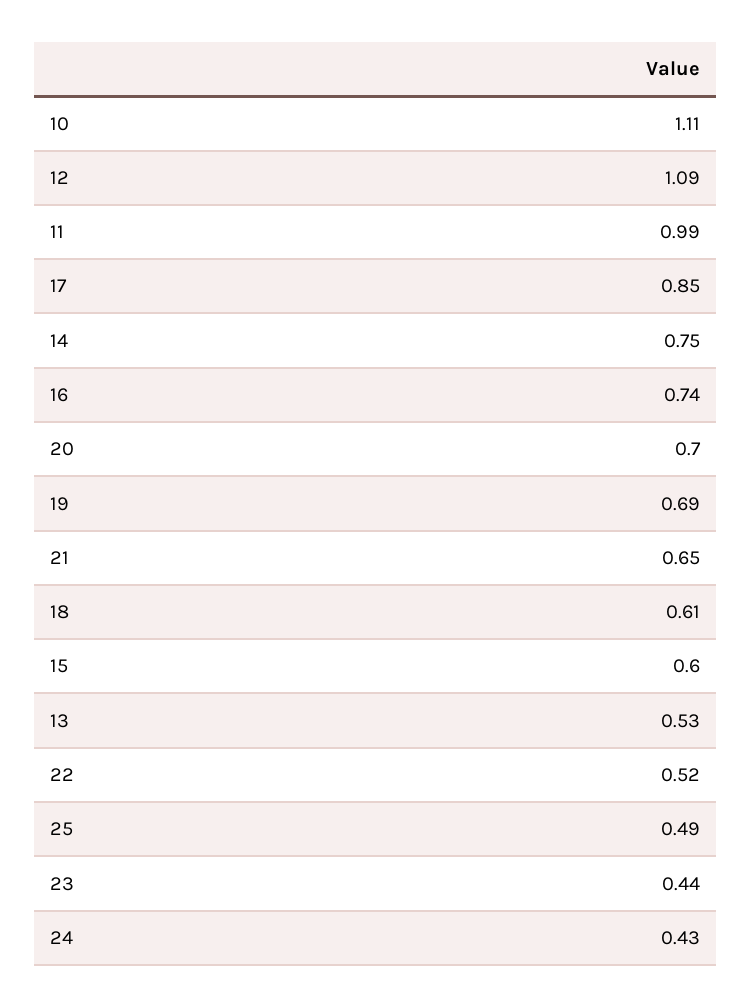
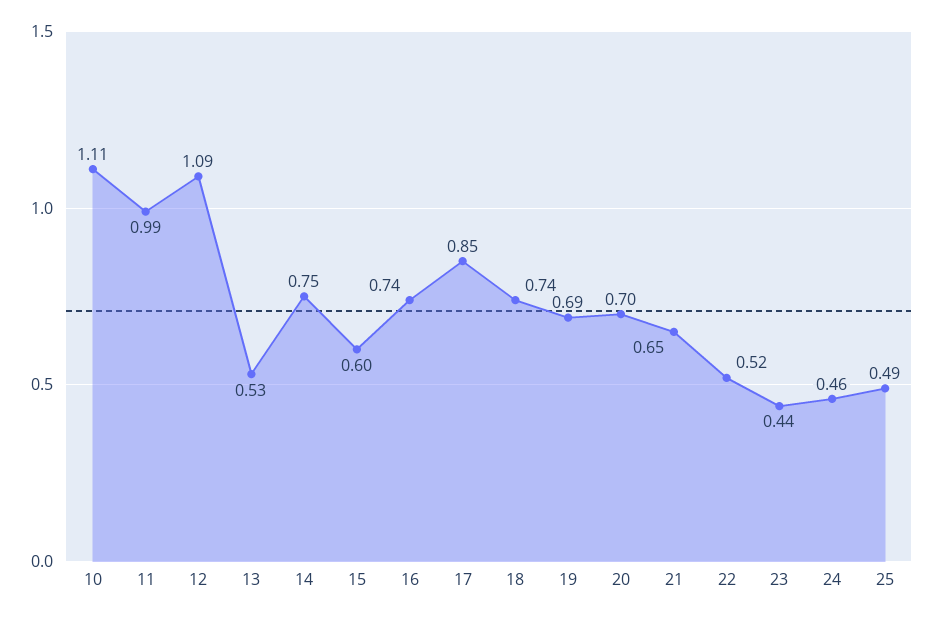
18: 0.61 -> 0.74
24: 0.43 -> 0.46

